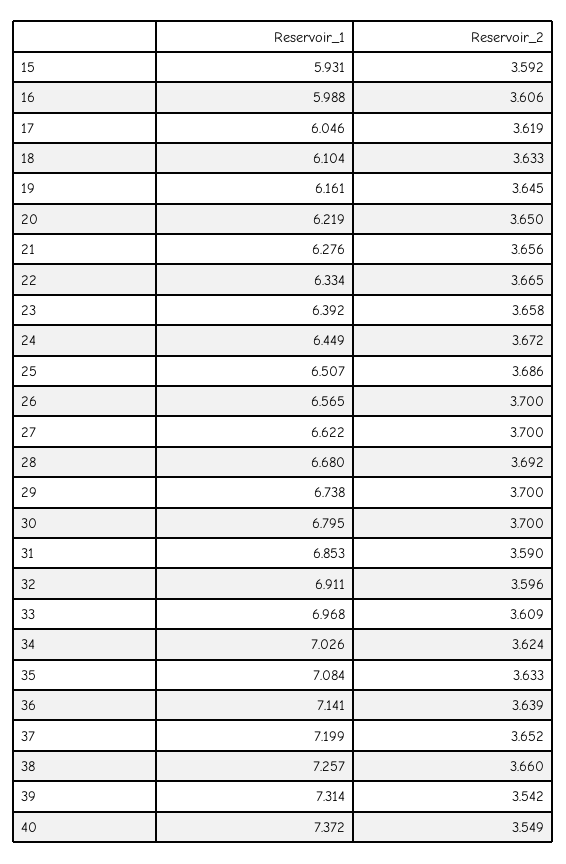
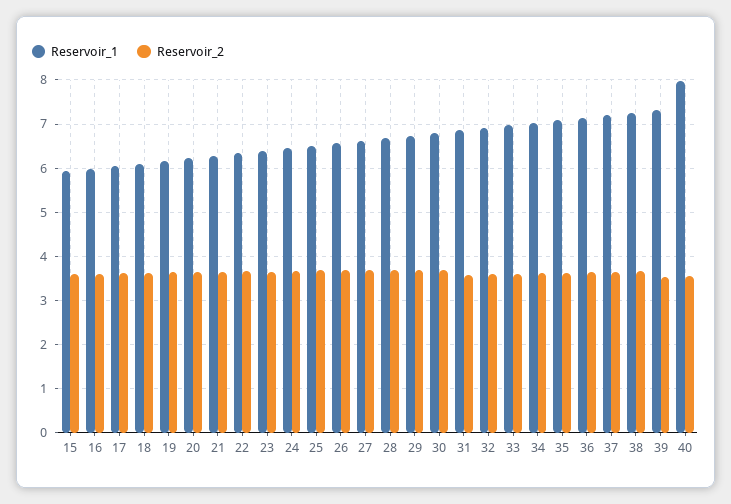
Reservoir_1, 40: 7.372 -> 8

